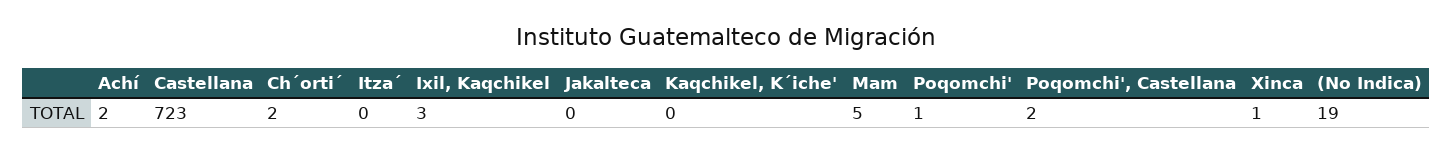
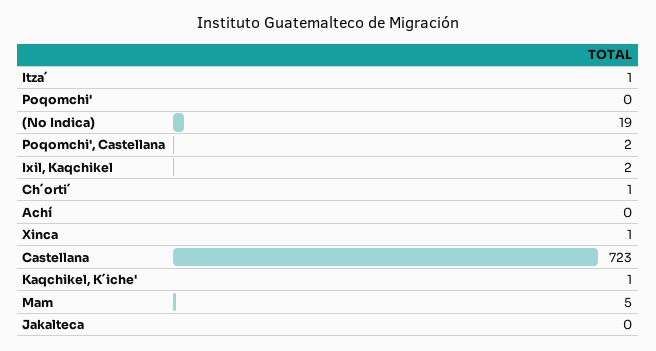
Achí: 2 -> 0
Ch´orti´: 2 -> 1
Itza´: 0 -> 1
Ixil, Kaqchikel: 3 -> 2
Kaqchikel, K´iche': 0 -> 1
Poqomchi': 1 -> 0

